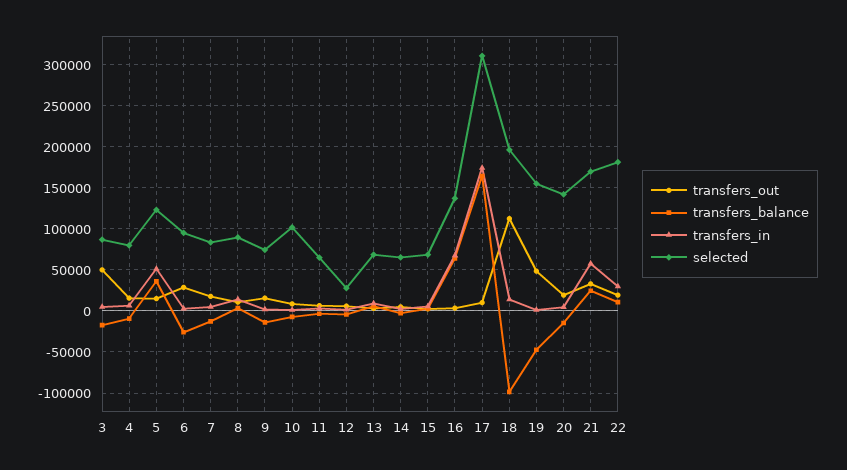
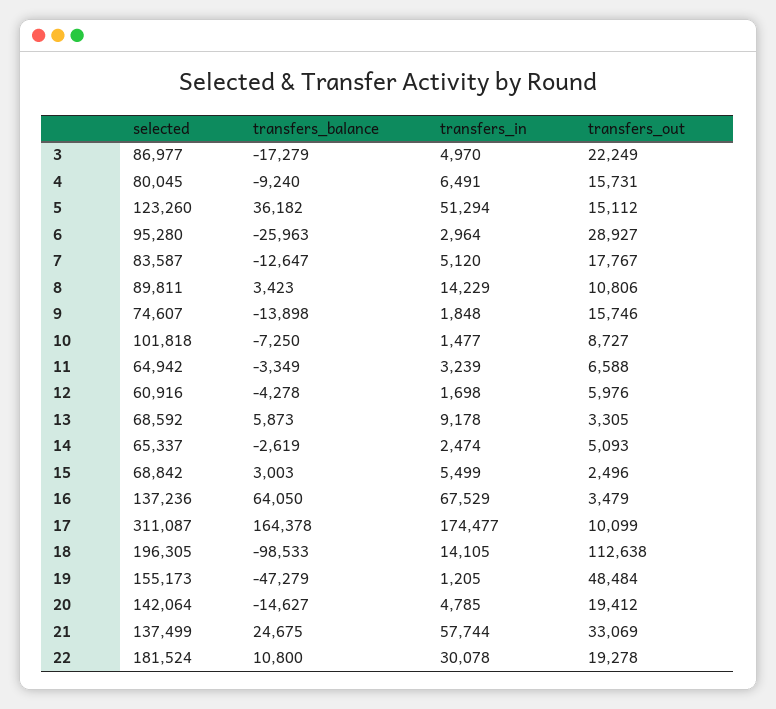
transfers_out, 3: 50000 -> 22249
selected, 12: 30000 -> 60916
selected, 21: 170000 -> 137499

